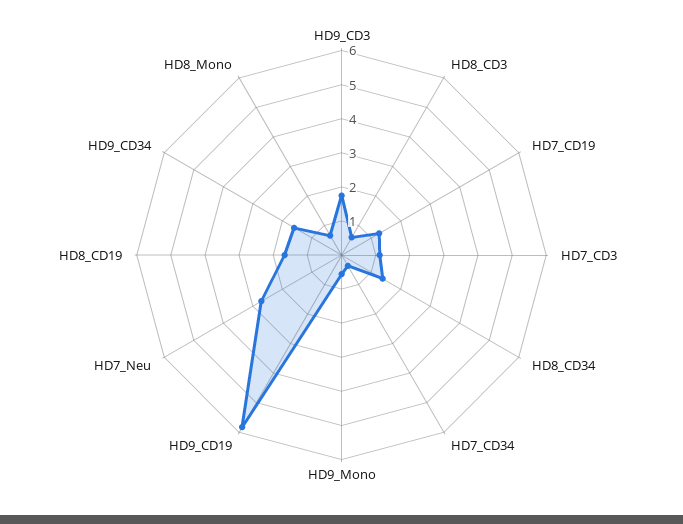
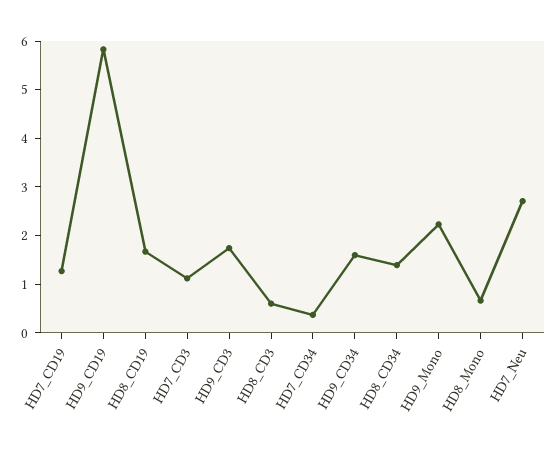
HD9_Mono: 0.5 -> 2.2

